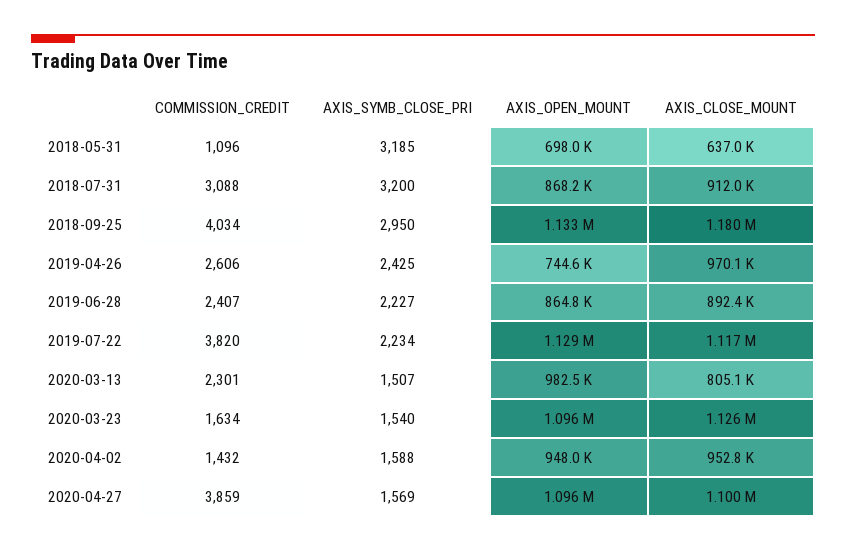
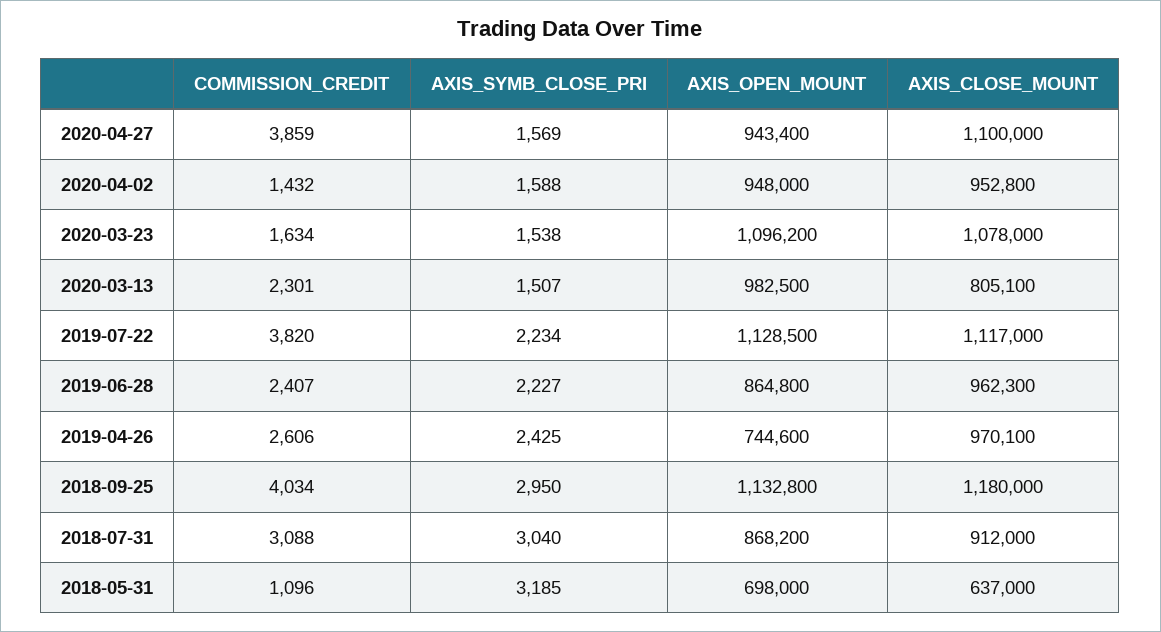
AXIS_SYMB_CLOSE_PRI, 2018-07-31: 3200 -> 3040
AXIS_CLOSE_MOUNT, 2019-06-28: 892400 -> 962300
AXIS_SYMB_CLOSE_PRI, 2020-03-23: 1540 -> 1538
AXIS_CLOSE_MOUNT, 2020-03-23: 1126000 -> 1078000
AXIS_OPEN_MOUNT, 2020-04-27: 1096000 -> 943400

